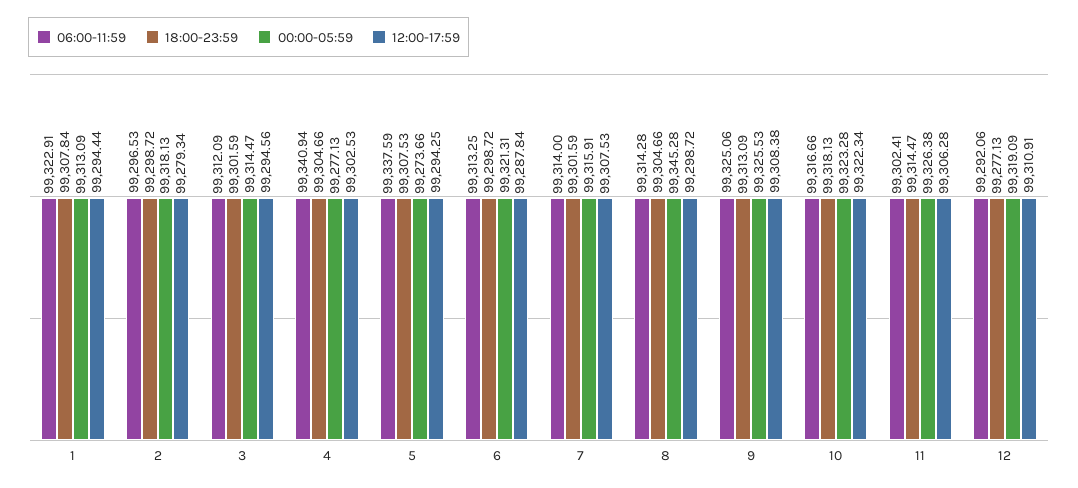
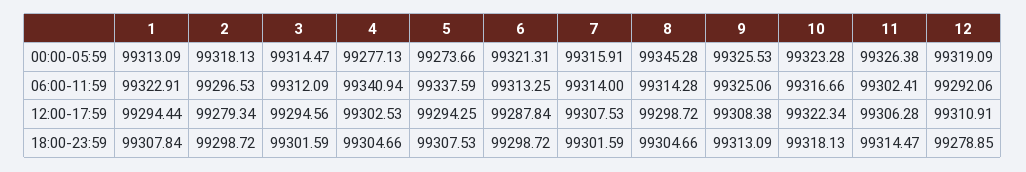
18:00-23:59, 12: 99277.13 -> 99278.85

